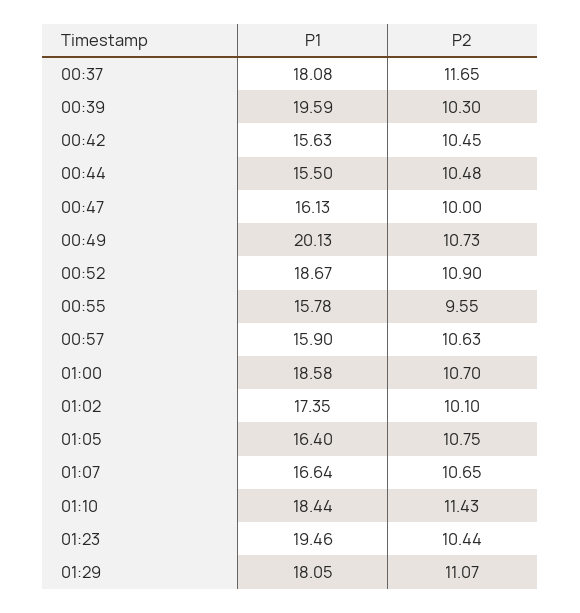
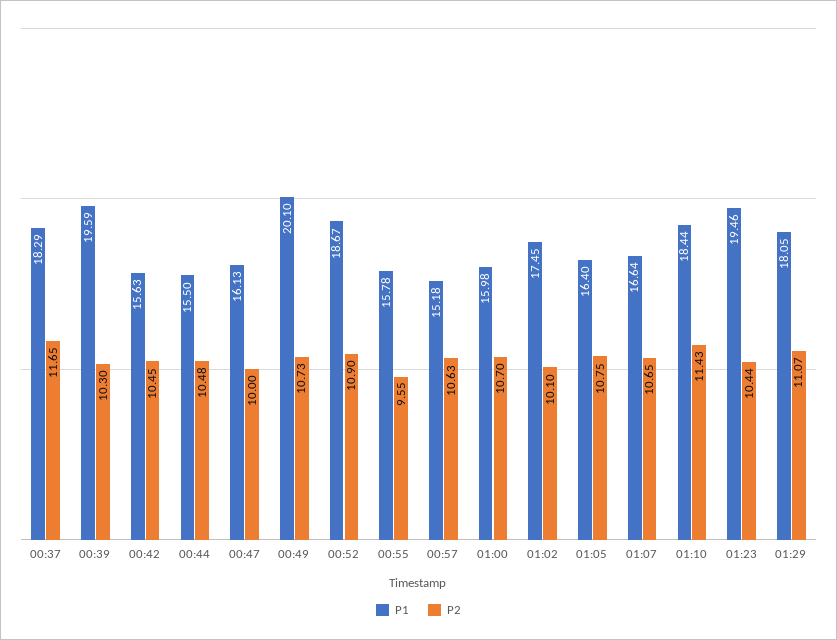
P1, 00:37: 18.08 -> 18.29
P1, 00:49: 20.13 -> 20.1
P1, 00:57: 15.9 -> 15.18
P1, 01:00: 18.58 -> 15.98
P1, 01:02: 17.35 -> 17.45

